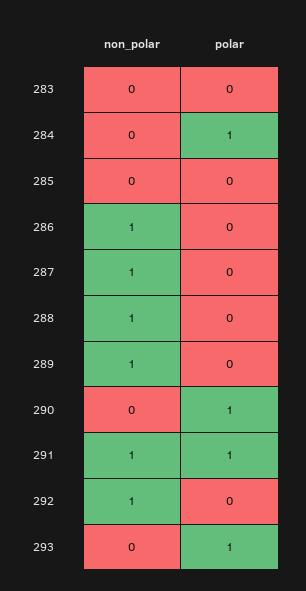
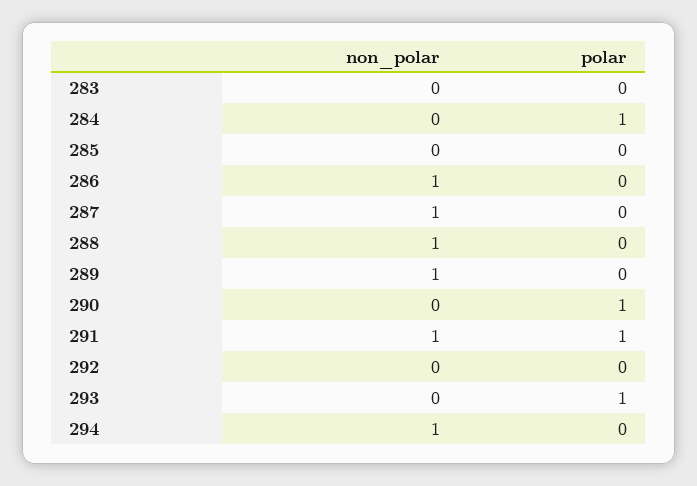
non_polar, 292: 1 -> 0
non_polar, 294: none -> 1
polar, 294: none -> 0

